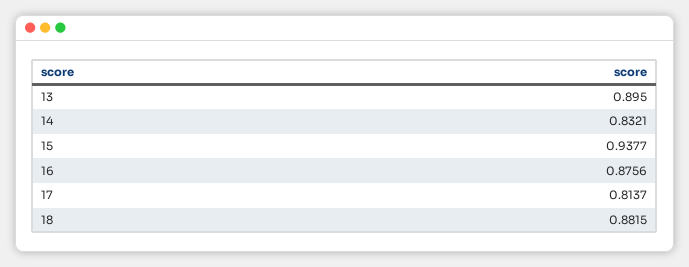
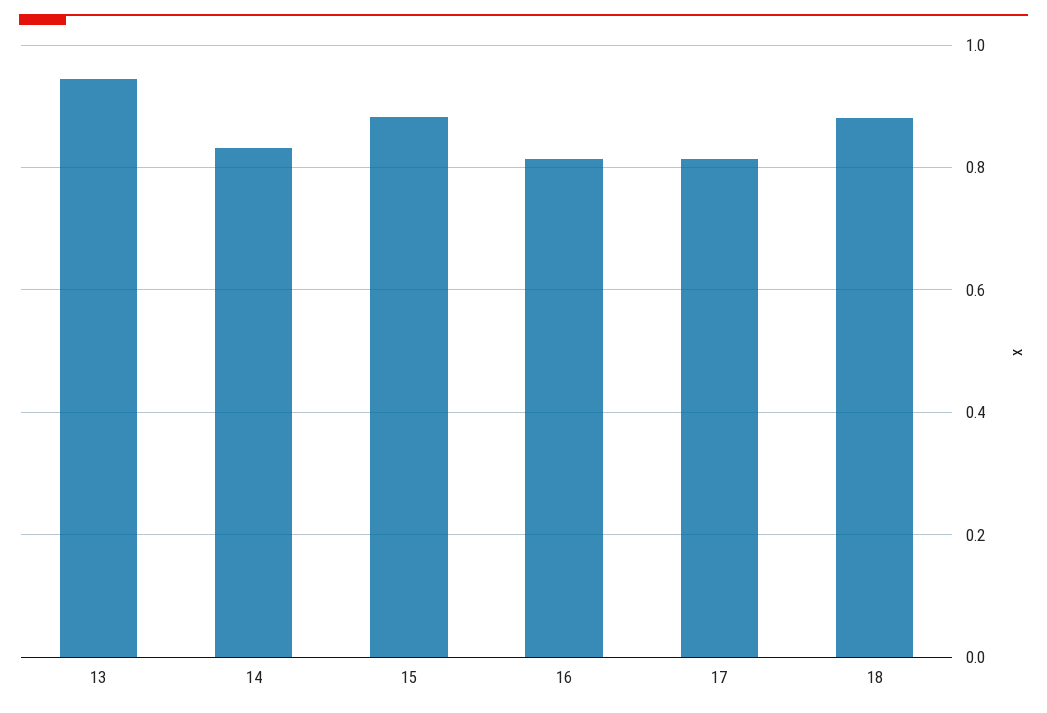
13: 0.895 -> 0.94
15: 0.9377 -> 0.88
16: 0.8756 -> 0.82

